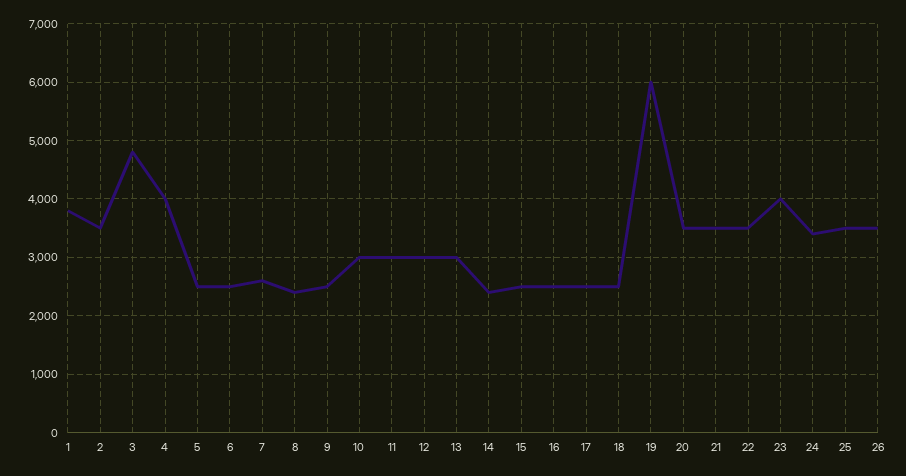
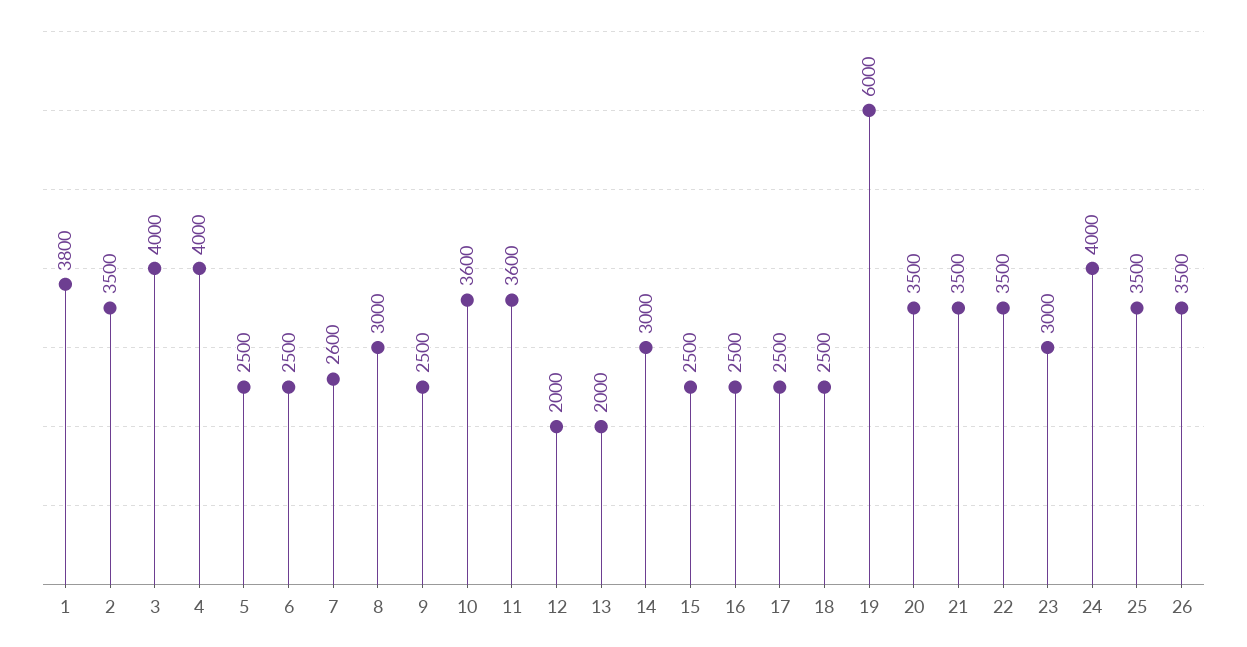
3: 4800 -> 4000
8: 2400 -> 3000
10: 3000 -> 3600
11: 3000 -> 3600
12: 3000 -> 2000
13: 3000 -> 2000
14: 2400 -> 3000
23: 4000 -> 3000
24: 3400 -> 4000

